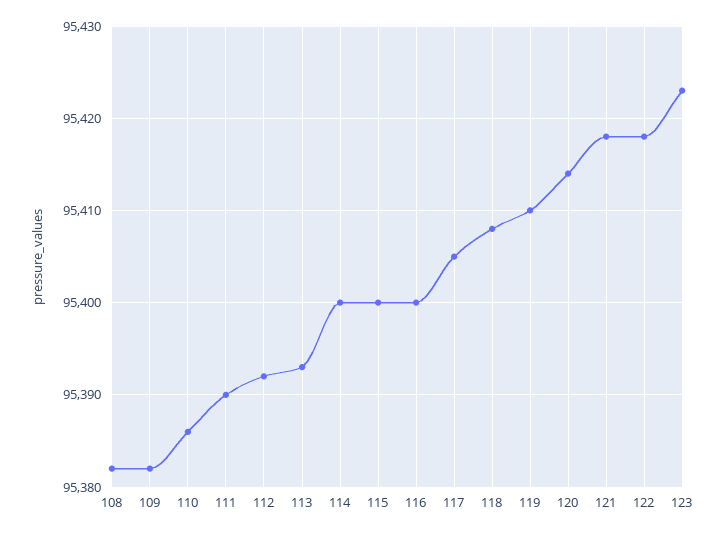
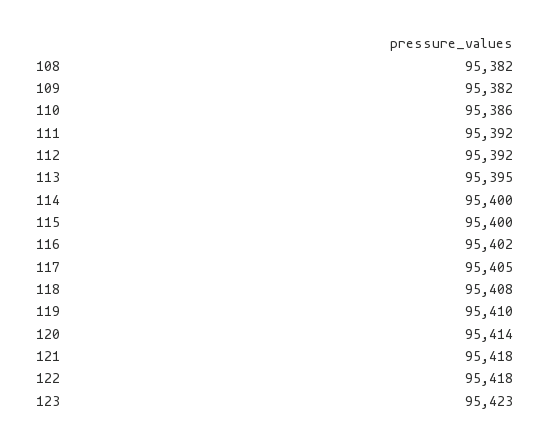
111: 95390 -> 95392
113: 95393 -> 95395
116: 95400 -> 95402

